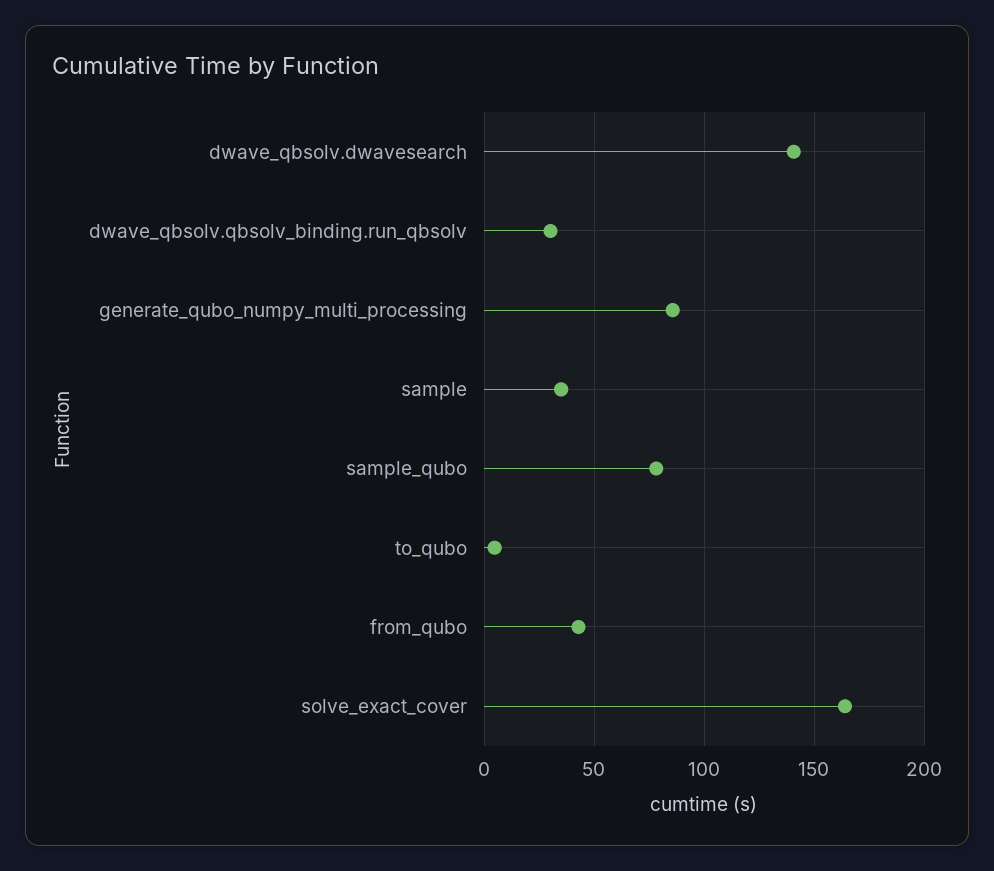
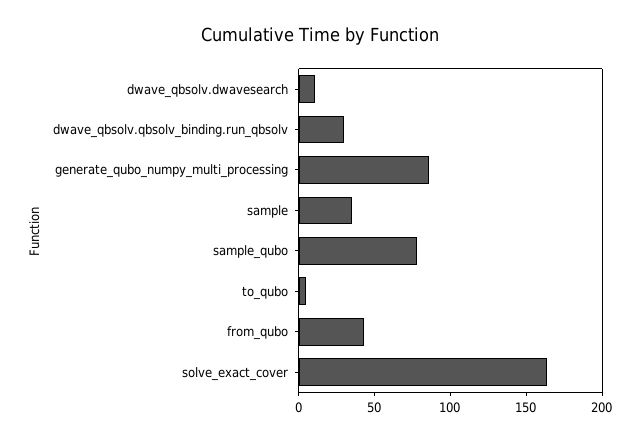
dwave_qbsolv.dwavesearch: 140 -> 10

